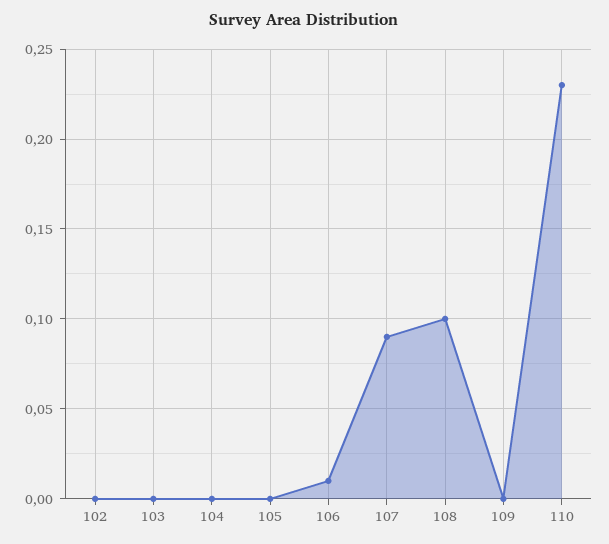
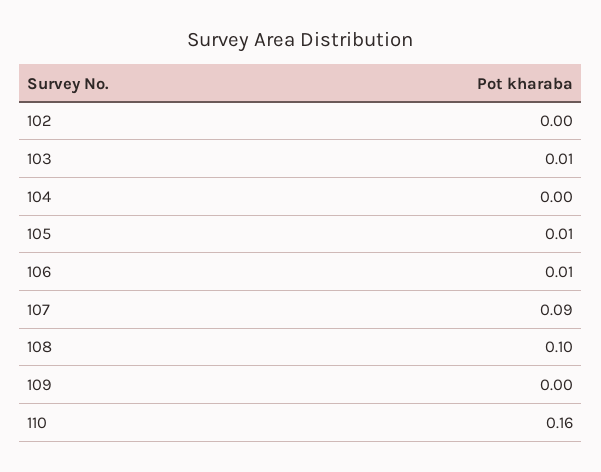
103: 0 -> 0.01
105: 0 -> 0.01
110: 0.23 -> 0.16

